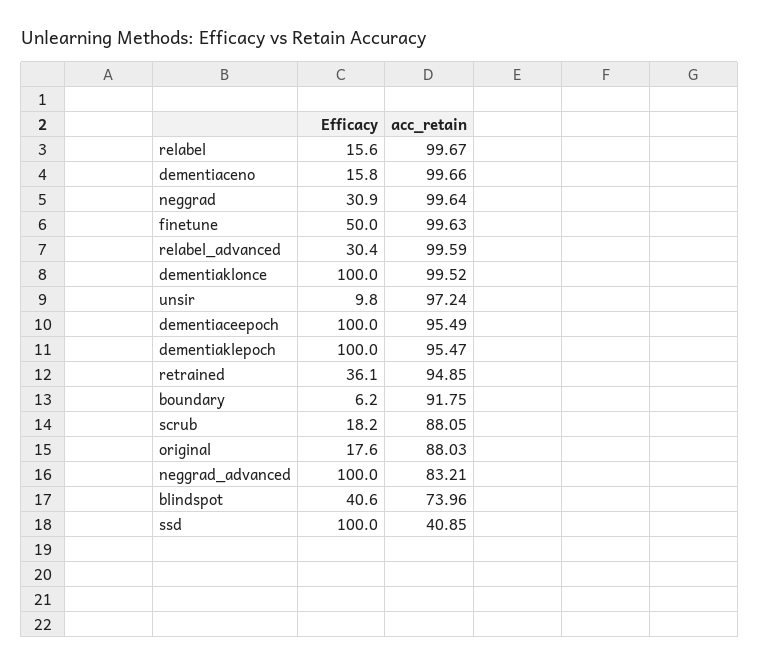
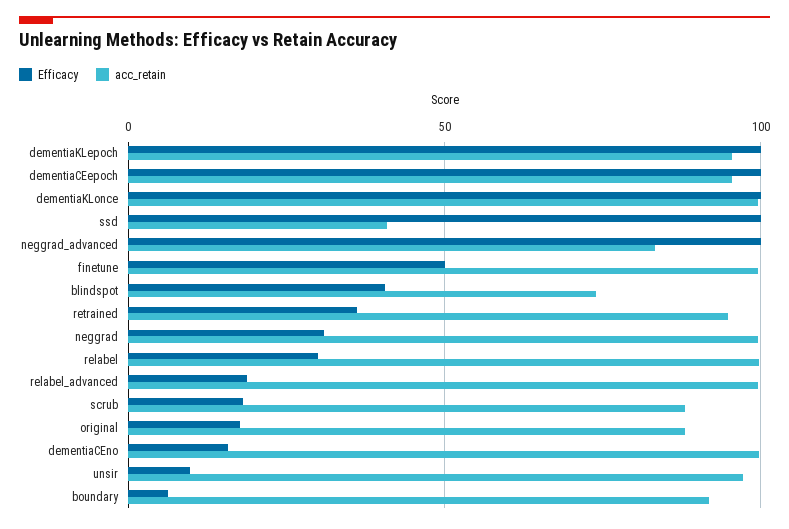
Efficacy, relabel: 15.6 -> 30
Efficacy, relabel_advanced: 30.4 -> 20

